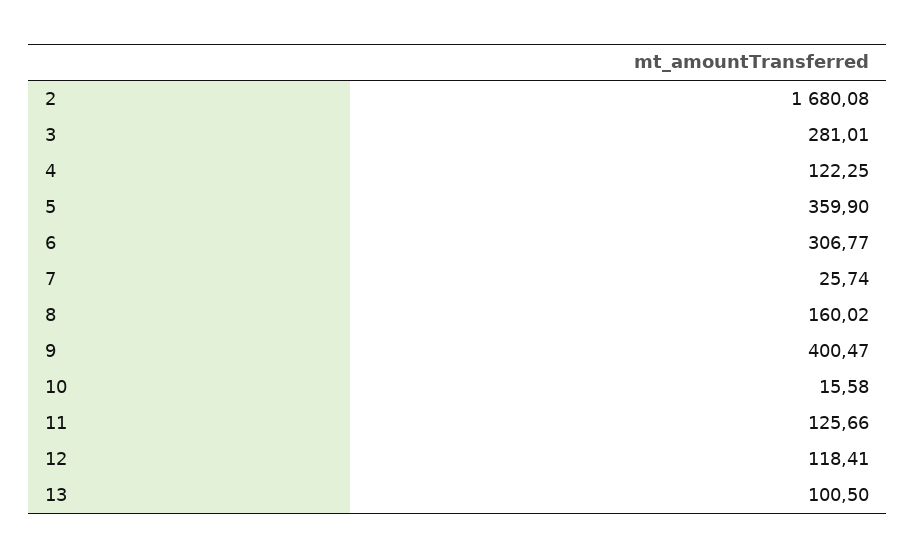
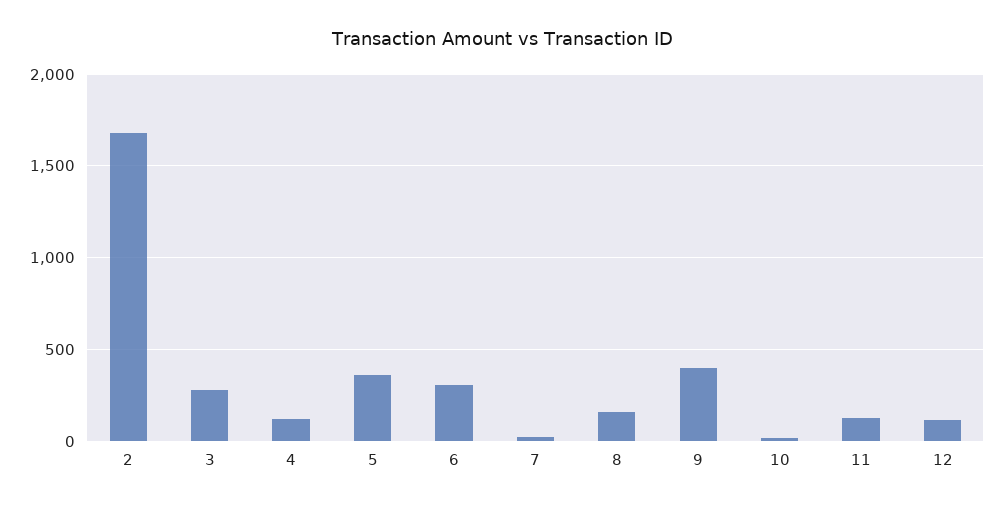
13: 100.5 -> none

